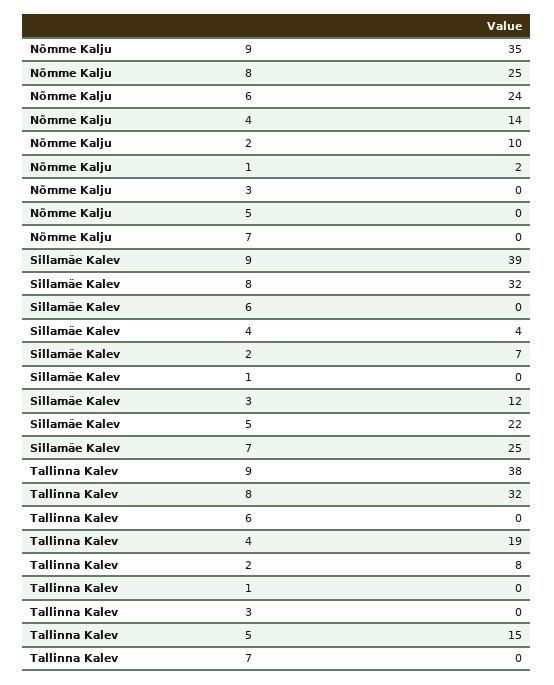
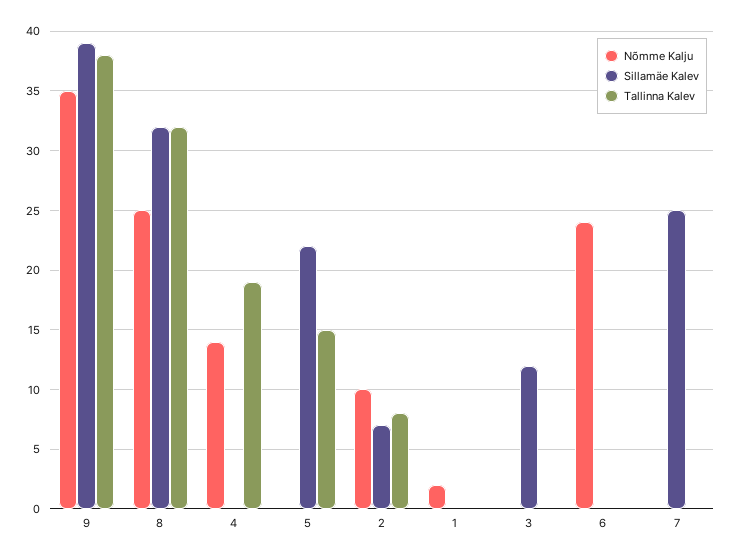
Sillamäe Kalev, 4: 4 -> 0

